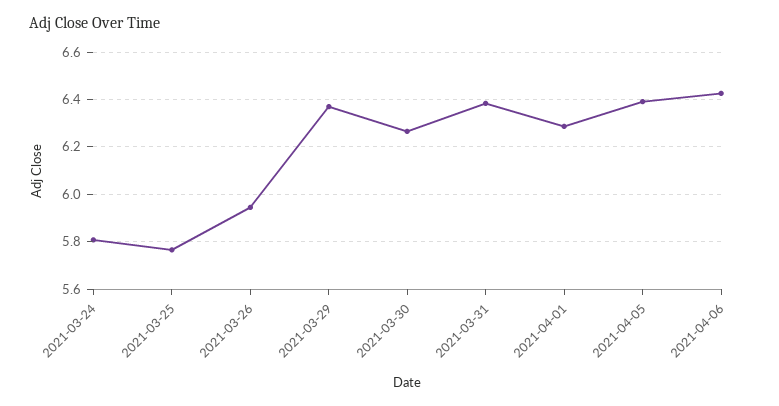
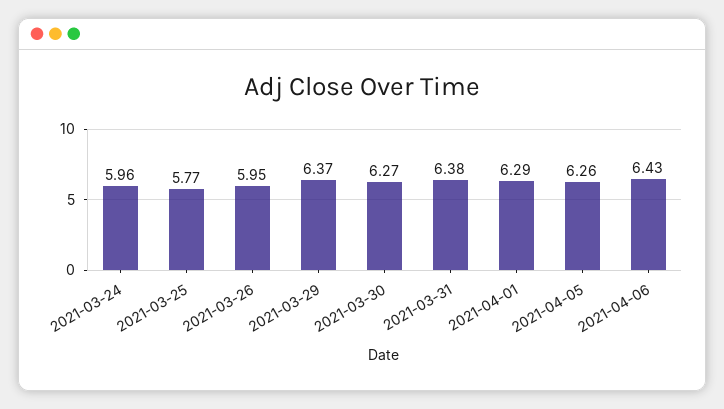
2021-03-24: 5.8 -> 5.96
2021-04-05: 6.4 -> 6.26

